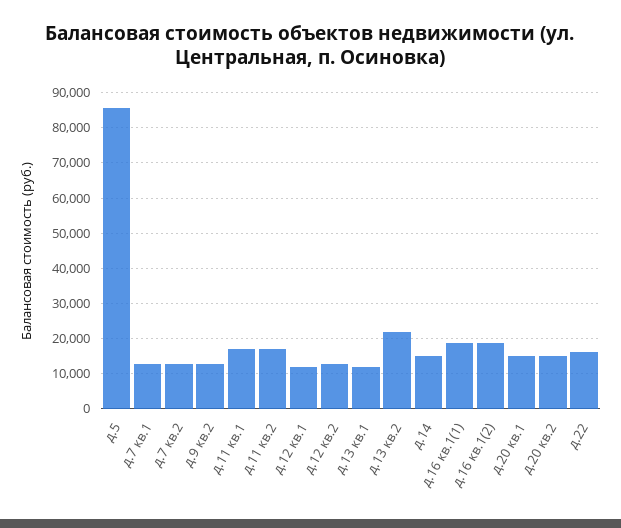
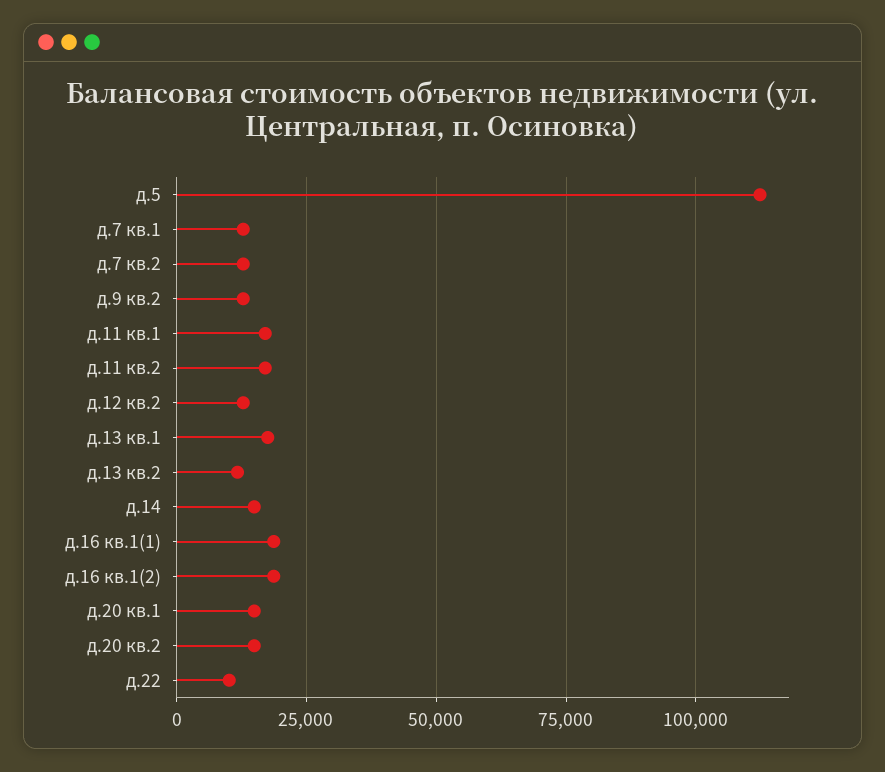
д.5: 86000 -> 112500
д.12 кв.1: 12000 -> none
д.13 кв.1: 12000 -> 17500
д.13 кв.2: 22000 -> 12500
д.22: 16000 -> 10000

